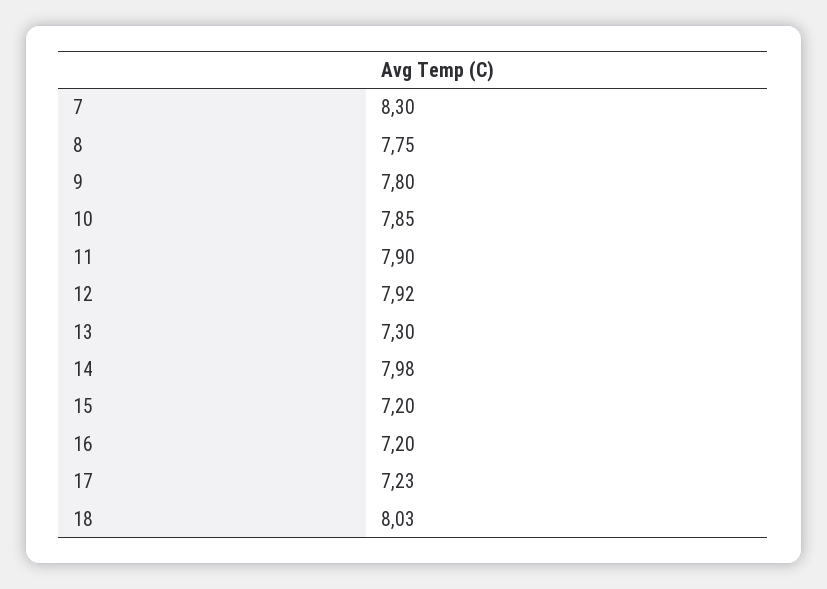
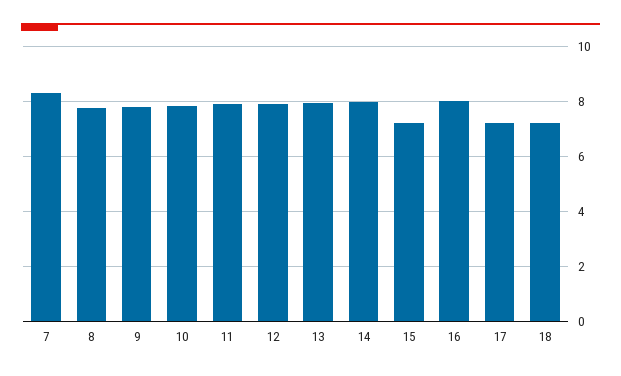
13: 7.3 -> 8
16: 7.2 -> 8
18: 8.03 -> 7.25

